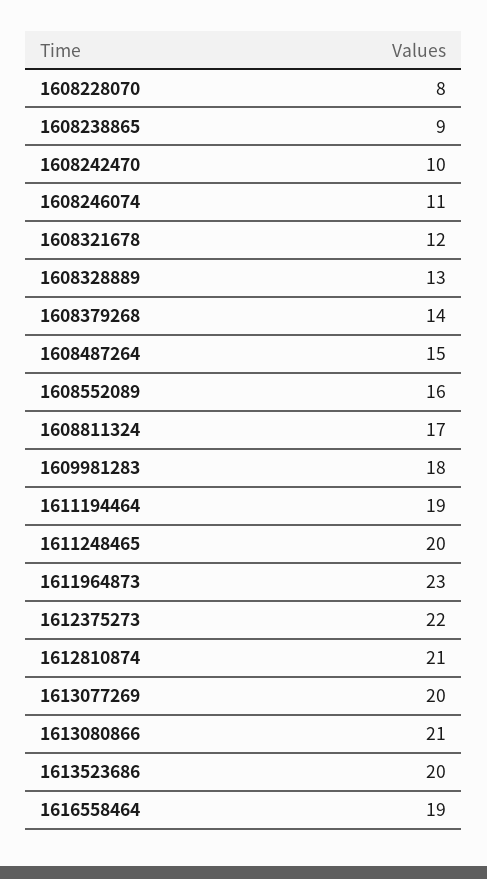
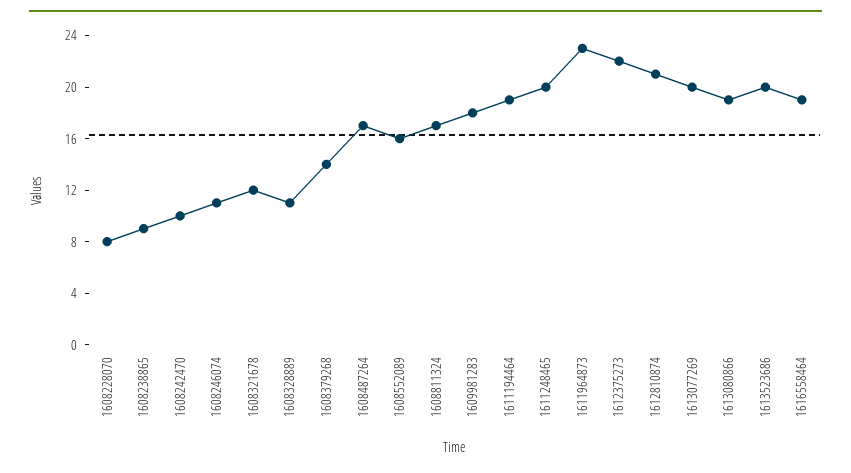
1608328889: 13 -> 11
1608487264: 15 -> 17
1613080866: 21 -> 19

